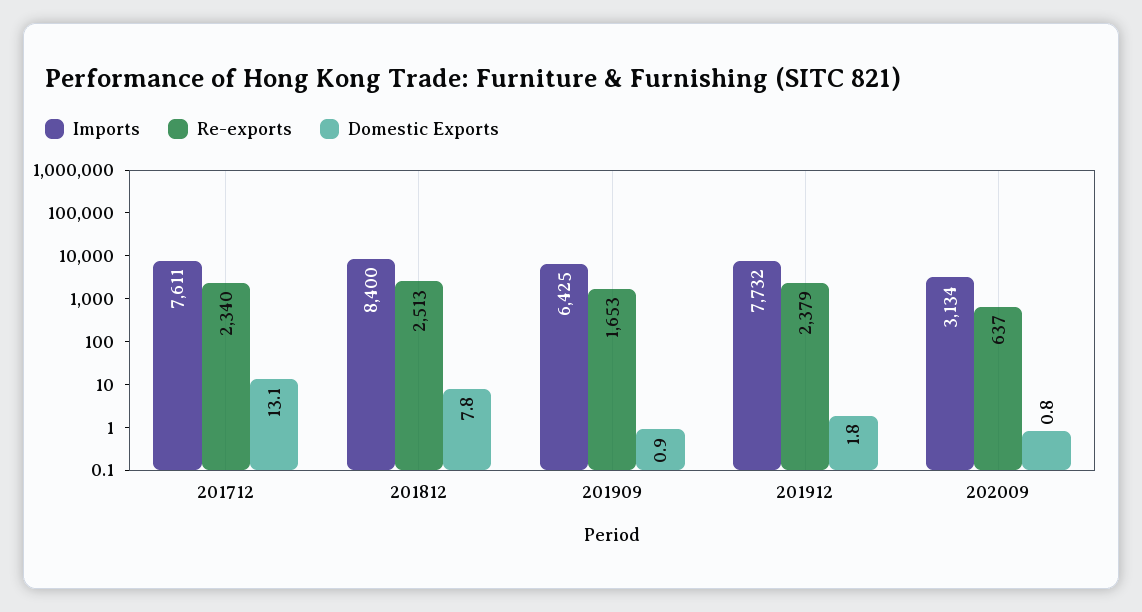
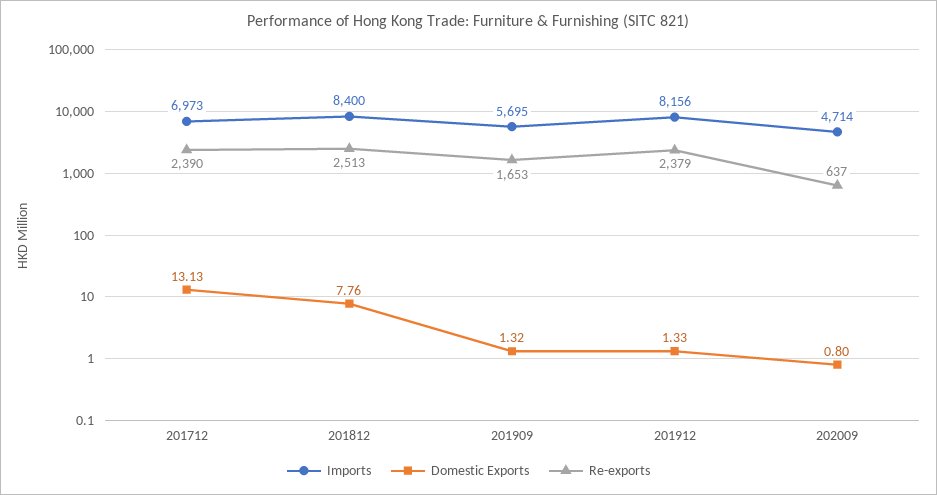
Imports, 201712: 7611 -> 6973
Re-exports, 201712: 2340 -> 2390
Imports, 201909: 6425 -> 5695
Domestic Exports, 201909: 0.9 -> 1.32
Imports, 201912: 7732 -> 8156
Domestic Exports, 201912: 1.8 -> 1.33
Imports, 202009: 3134 -> 4714

